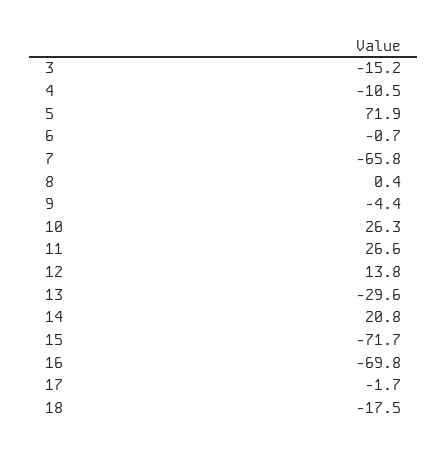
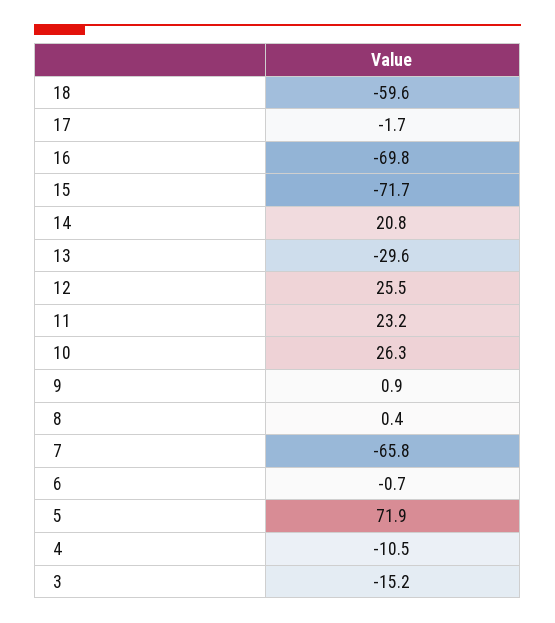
9: -4.4 -> 0.9
11: 26.6 -> 23.2
12: 13.8 -> 25.5
18: -17.5 -> -59.6

